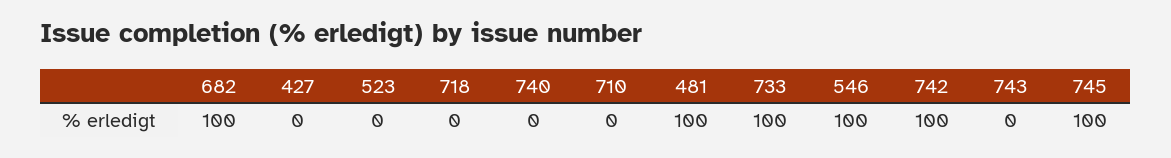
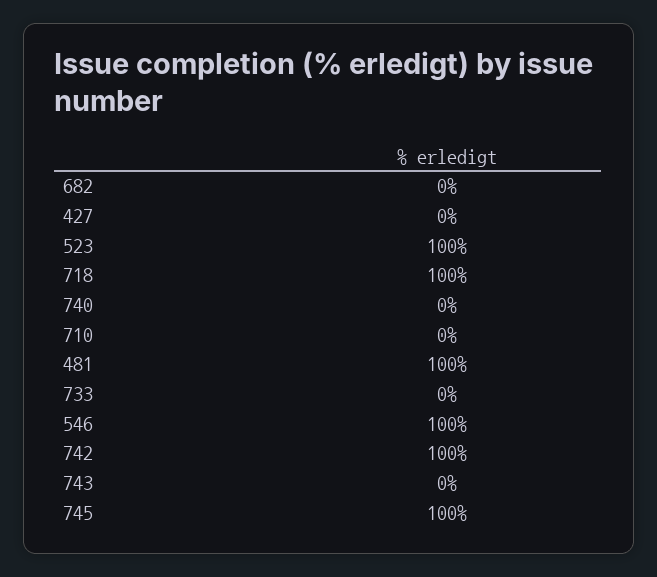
682: 100 -> 0
523: 0 -> 100
718: 0 -> 100
733: 100 -> 0

